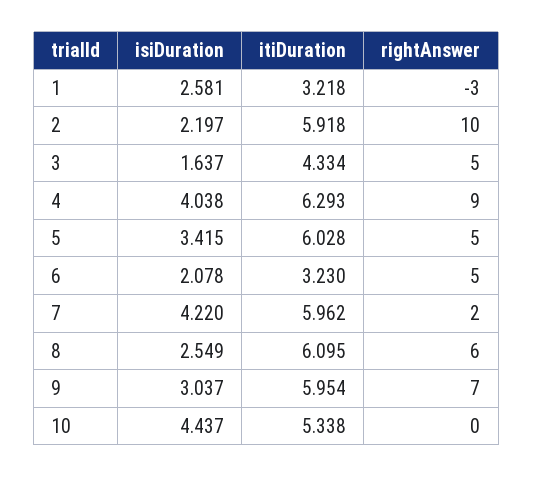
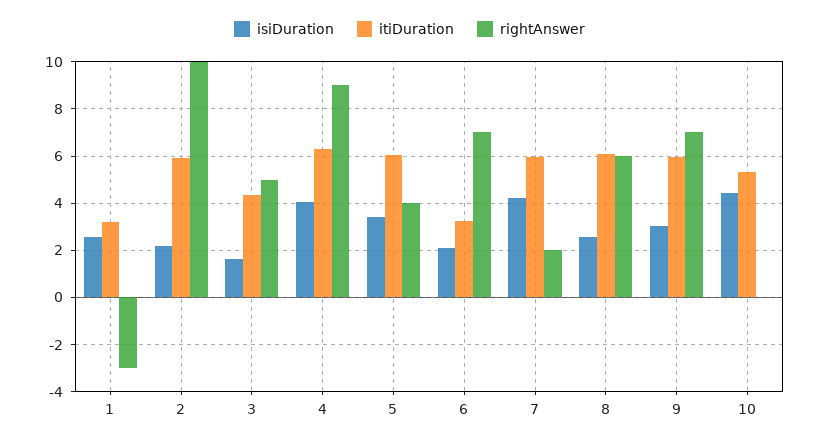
rightAnswer, 5: 5 -> 4
rightAnswer, 6: 5 -> 7

